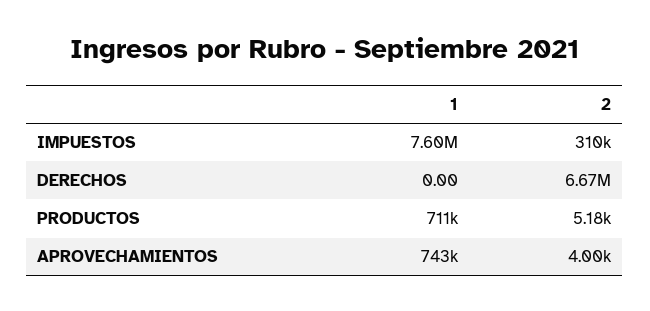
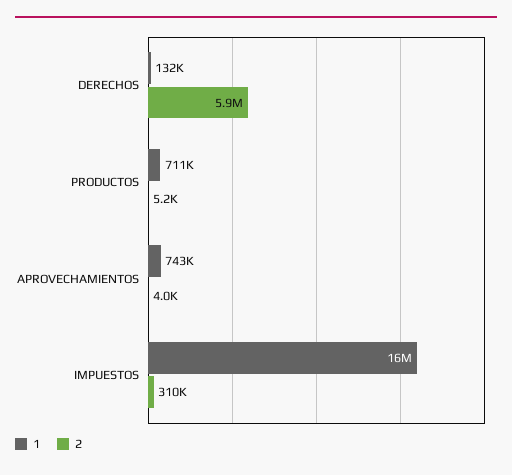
1, IMPUESTOS: 7600000 -> 16000000
1, DERECHOS: 0 -> 132000
2, DERECHOS: 6670000 -> 5900000

